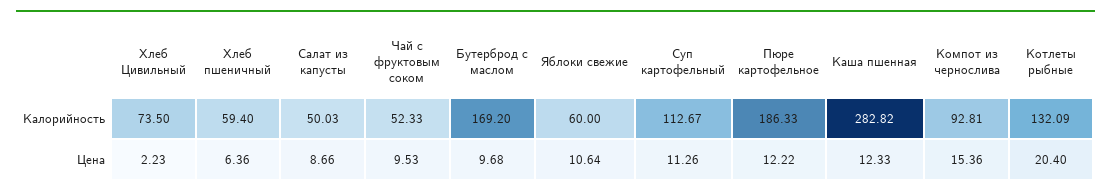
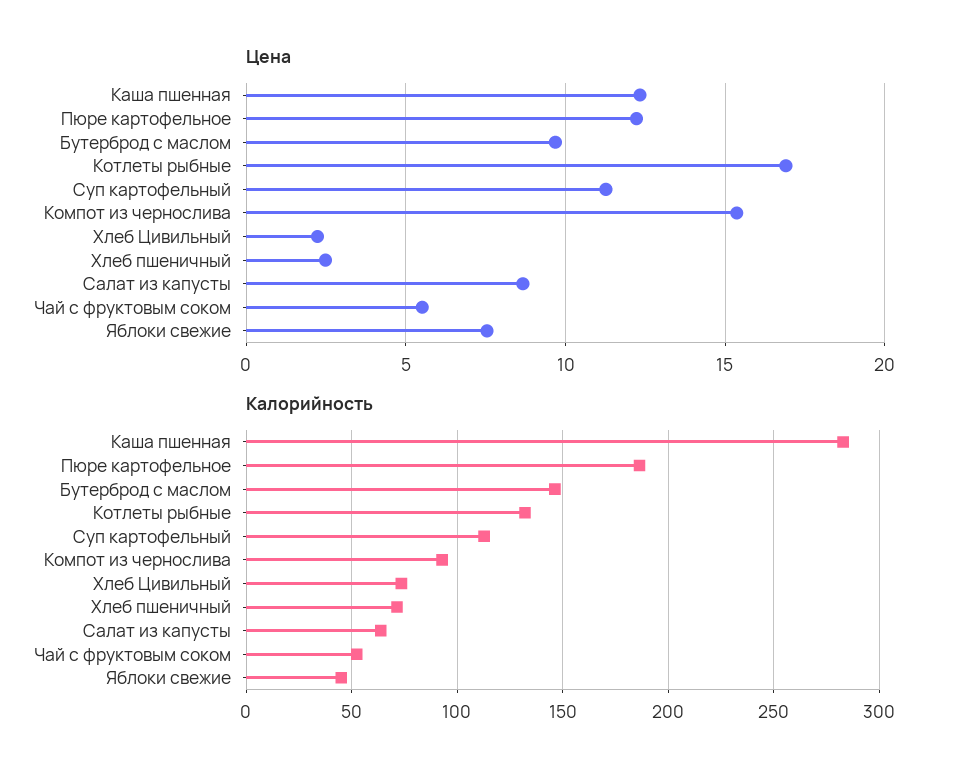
Калорийность, Хлеб пшеничный: 59.4 -> 70
Калорийность, Салат из капусты: 50.03 -> 65
Калорийность, Бутерброд с маслом: 169.2 -> 145
Калорийность, Яблоки свежие: 60 -> 45
Цена, Хлеб пшеничный: 6.36 -> 2.5
Цена, Чай с фруктовым соком: 9.53 -> 5.5
Цена, Яблоки свежие: 10.64 -> 7.5
Цена, Котлеты рыбные: 20.4 -> 17

